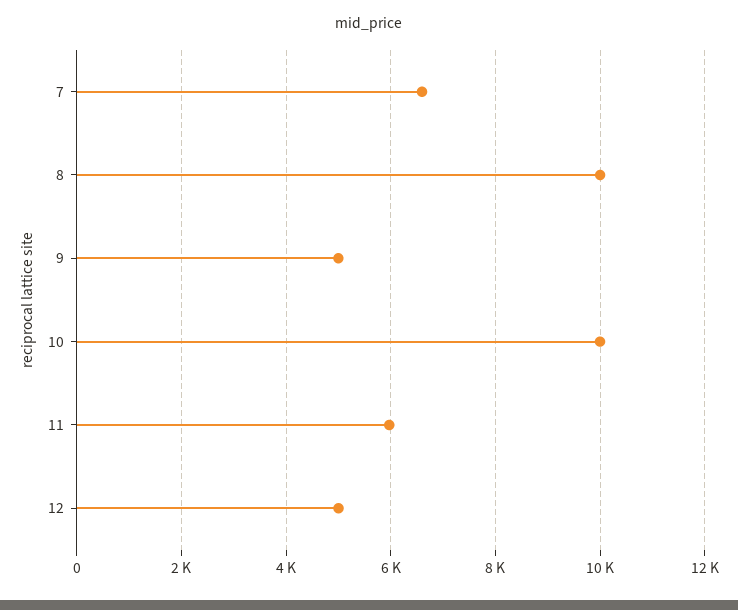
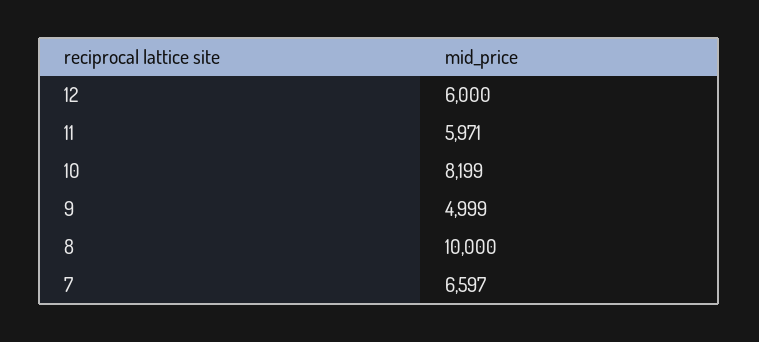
10: 10000 -> 8199
12: 5000 -> 6000

